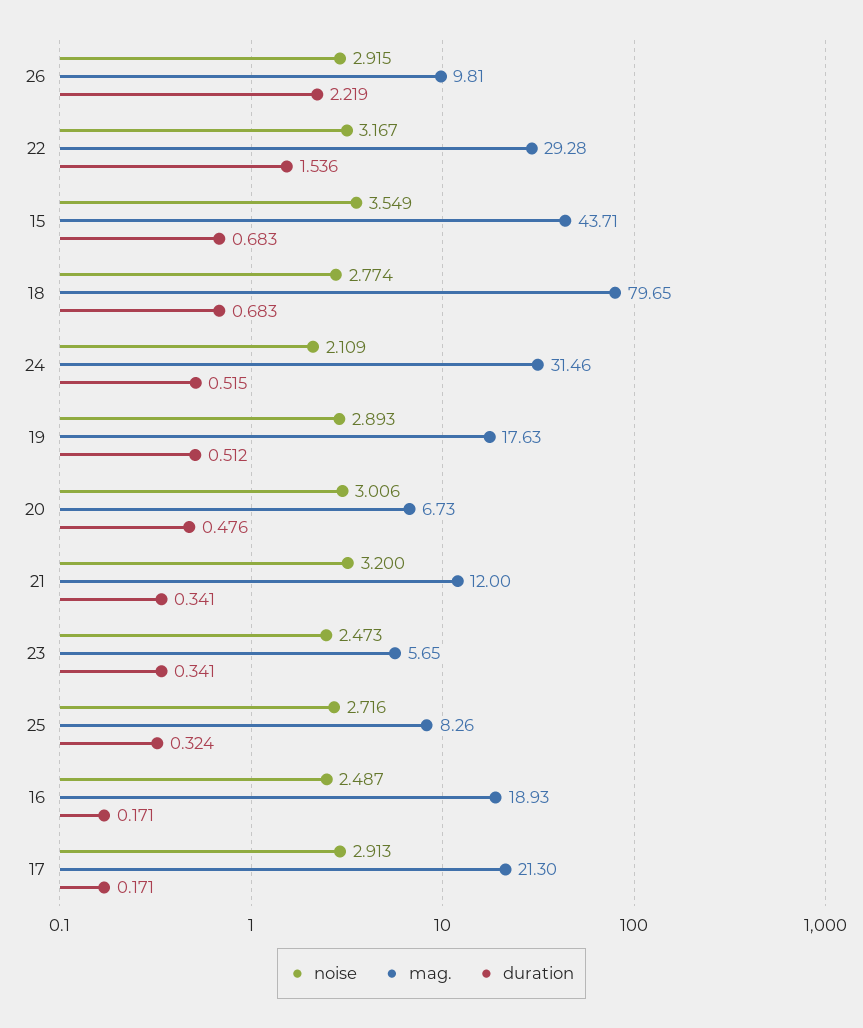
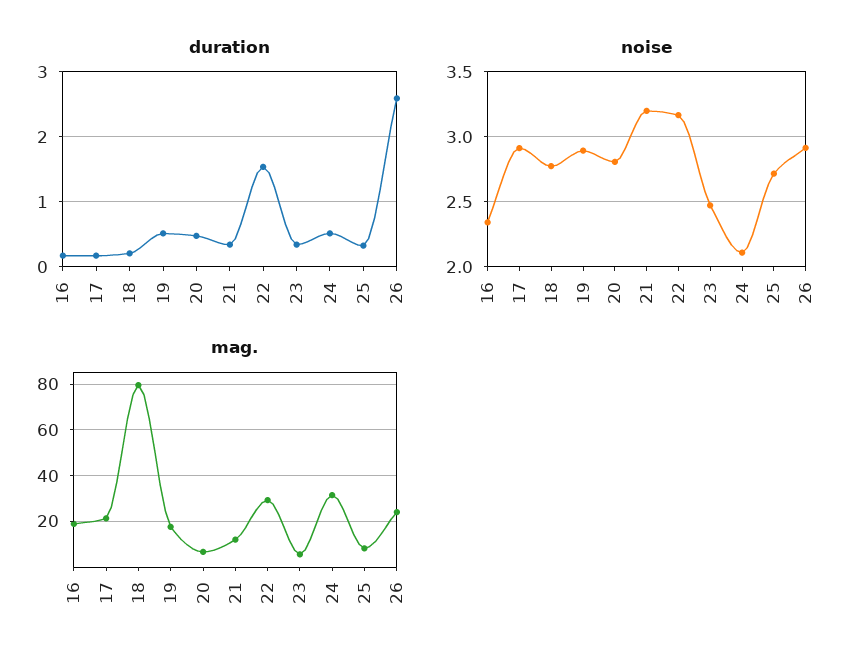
mag., 26: 9.81 -> 25
duration, 26: 2.219 -> 2.6
noise, 15: 3.549 -> none
mag., 15: 43.71 -> none
duration, 15: 0.683 -> none
duration, 18: 0.683 -> 0.2
noise, 20: 3.006 -> 2.8
noise, 16: 2.487 -> 2.35

